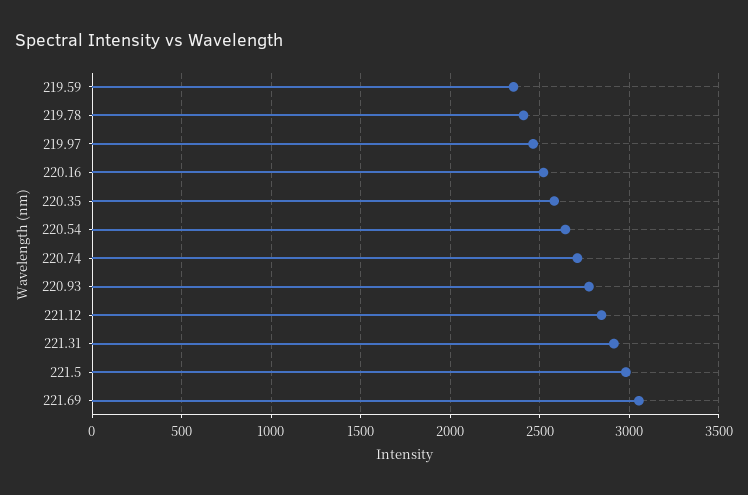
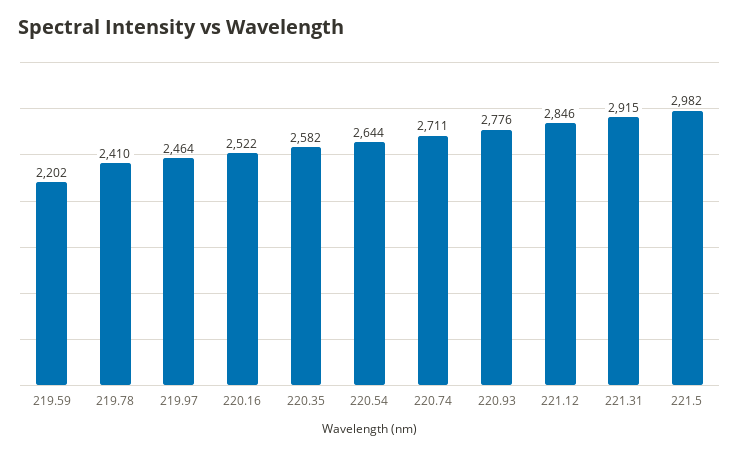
219.59: 2350 -> 2202
221.69: 3050 -> none

